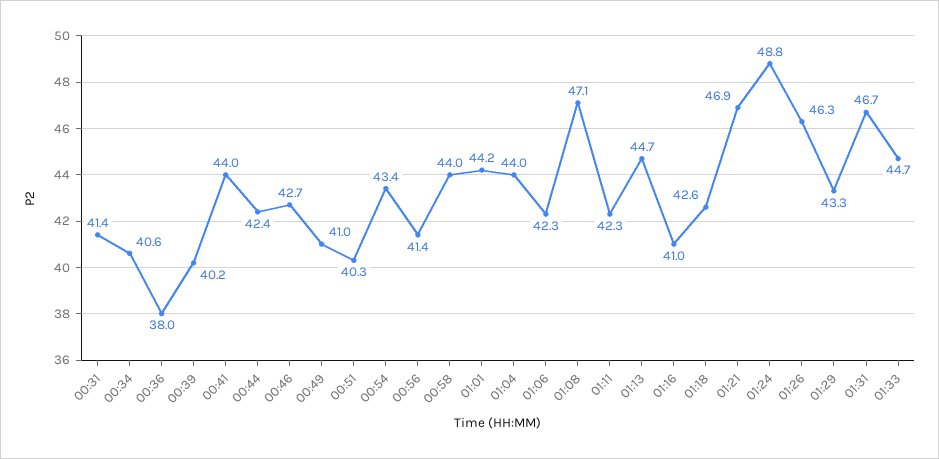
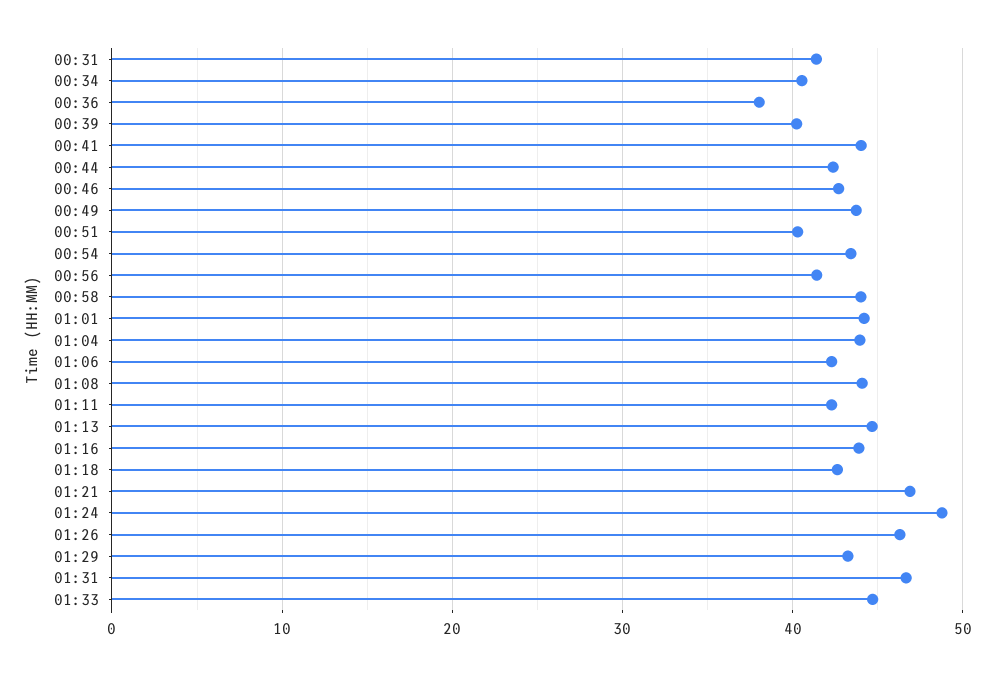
00:49: 41 -> 44
01:08: 47.1 -> 44
01:16: 41 -> 44

